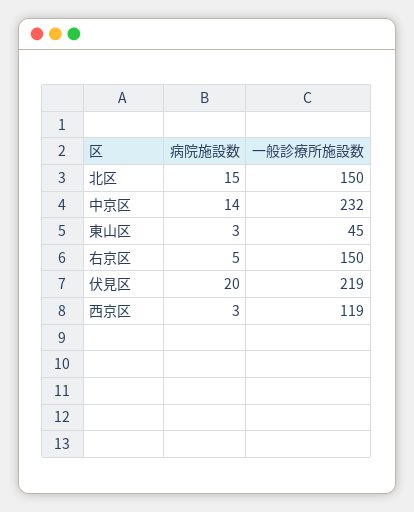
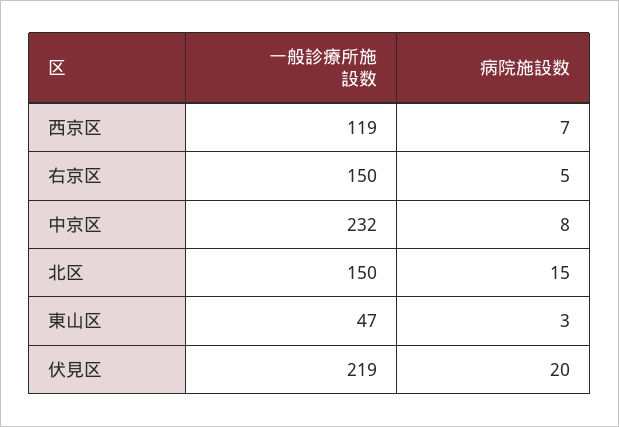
病院施設数, 中京区: 14 -> 8
一般診療所施設数, 東山区: 45 -> 47
病院施設数, 西京区: 3 -> 7

